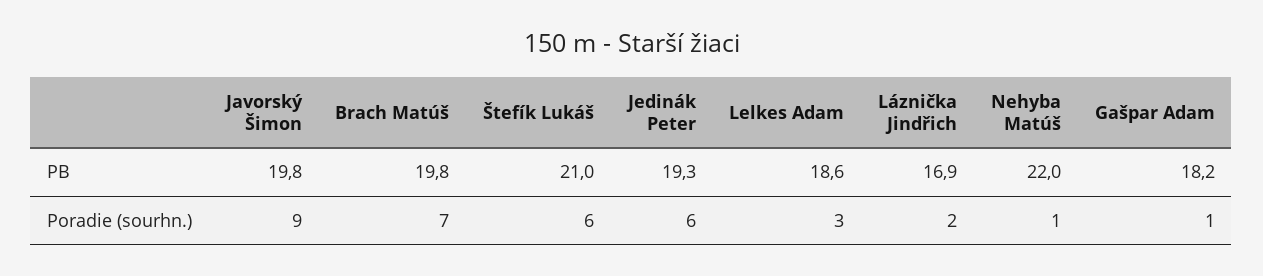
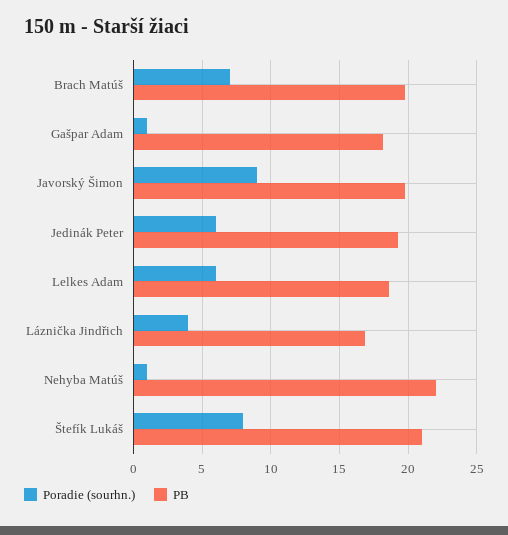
Poradie (sourhn.), Štefík Lukáš: 6 -> 8
Poradie (sourhn.), Lelkes Adam: 3 -> 6
Poradie (sourhn.), Láznička Jindřich: 2 -> 4

